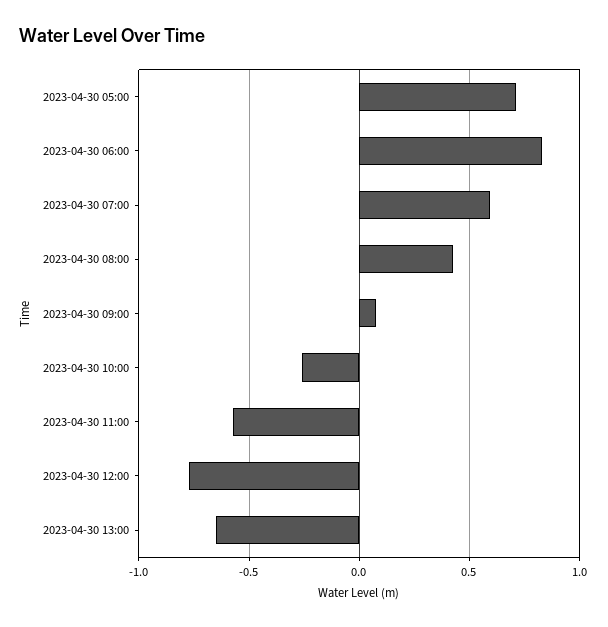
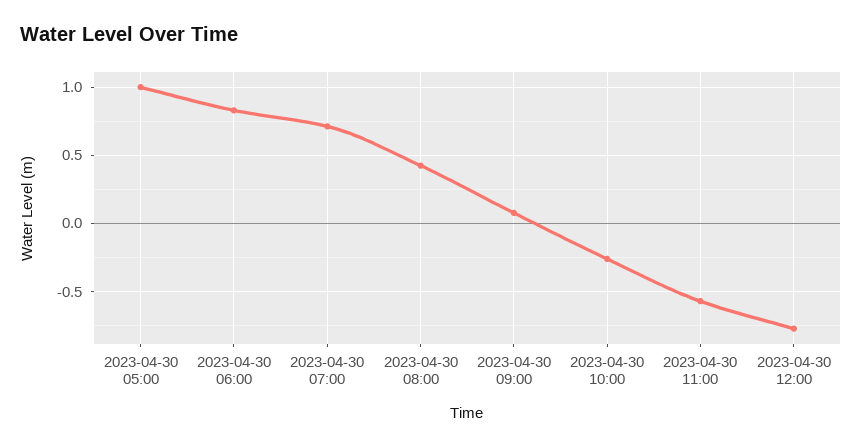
2023-04-30 05:00: 0.7 -> 1
2023-04-30 07:00: 0.6 -> 0.7
2023-04-30 13:00: -0.65 -> none

